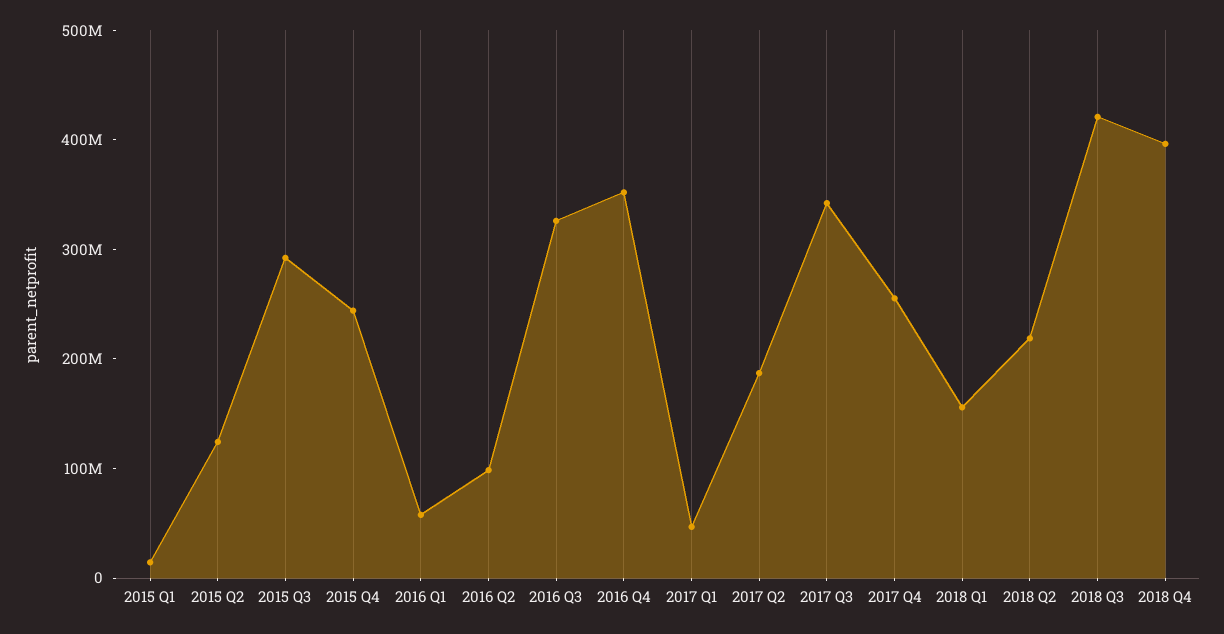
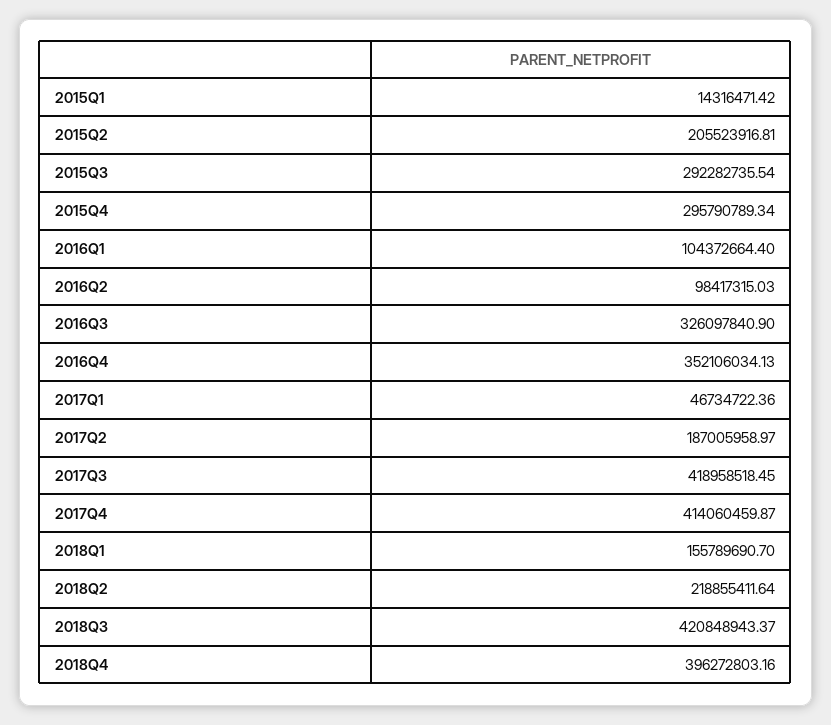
2015 Q2: 120000000 -> 205523916.81
2015 Q4: 240000000 -> 295790789.34
2016 Q1: 60000000 -> 104372664.4
2017 Q3: 340000000 -> 418958518.45
2017 Q4: 260000000 -> 414060459.87

